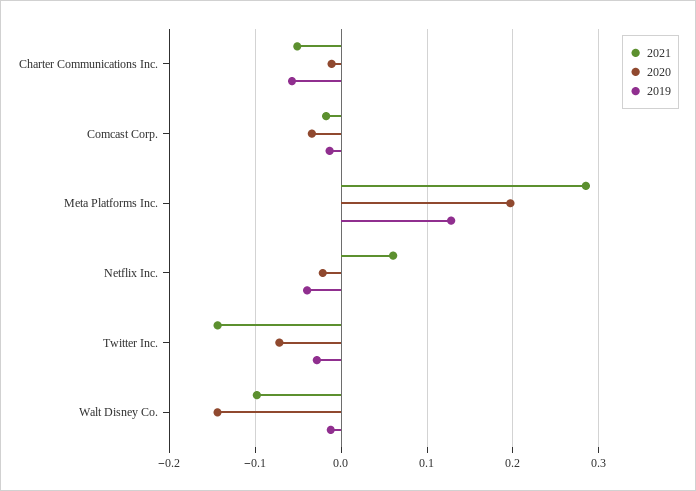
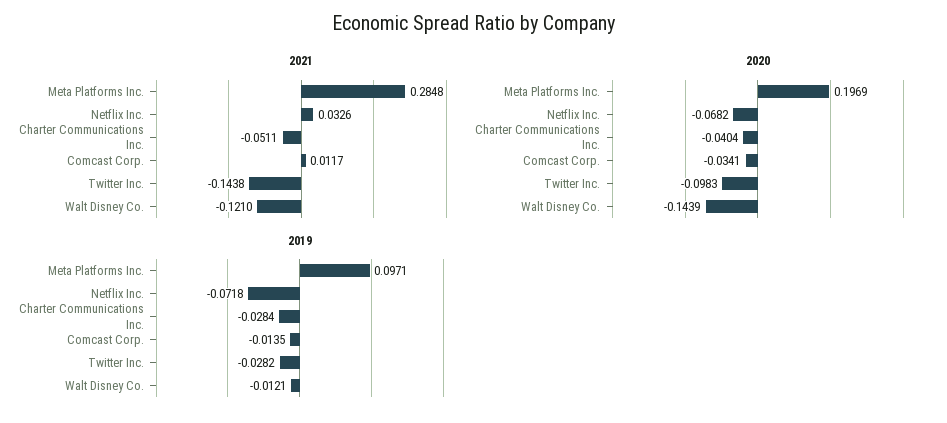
2020, Charter Communications Inc.: -0.01 -> -0.0404
2019, Charter Communications Inc.: -0.06 -> -0.0284
2021, Comcast Corp.: -0.02 -> 0.0117
2019, Meta Platforms Inc.: 0.13 -> 0.0971
2021, Netflix Inc.: 0.06 -> 0.0326
2020, Netflix Inc.: -0.02 -> -0.0682
2019, Netflix Inc.: -0.04 -> -0.0718
2020, Twitter Inc.: -0.07 -> -0.0983
2021, Walt Disney Co.: -0.1 -> -0.121

